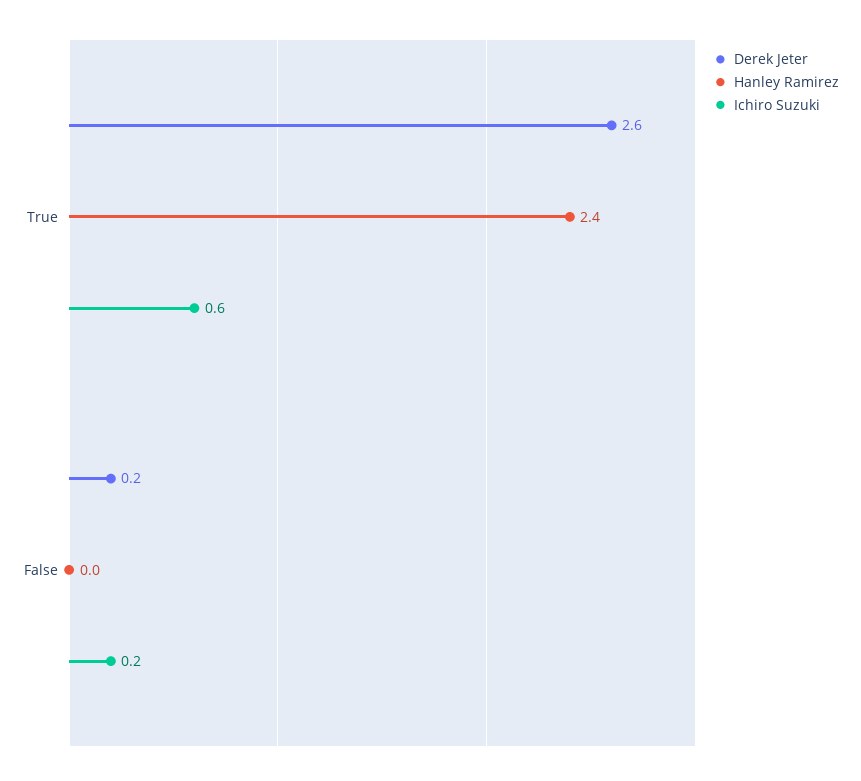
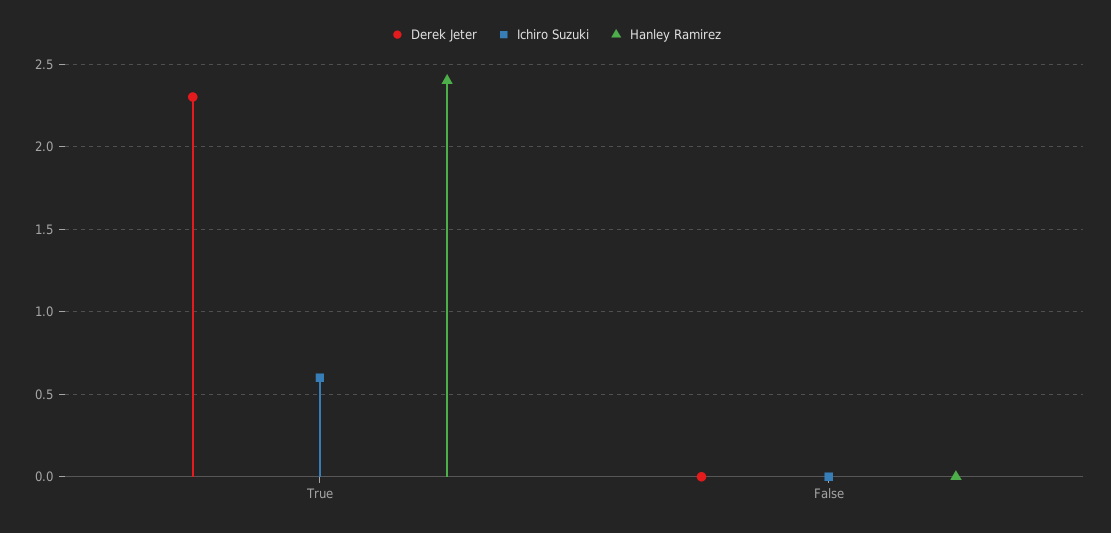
Derek Jeter, True: 2.6 -> 2.3
Derek Jeter, False: 0.2 -> 0
Ichiro Suzuki, False: 0.2 -> 0

